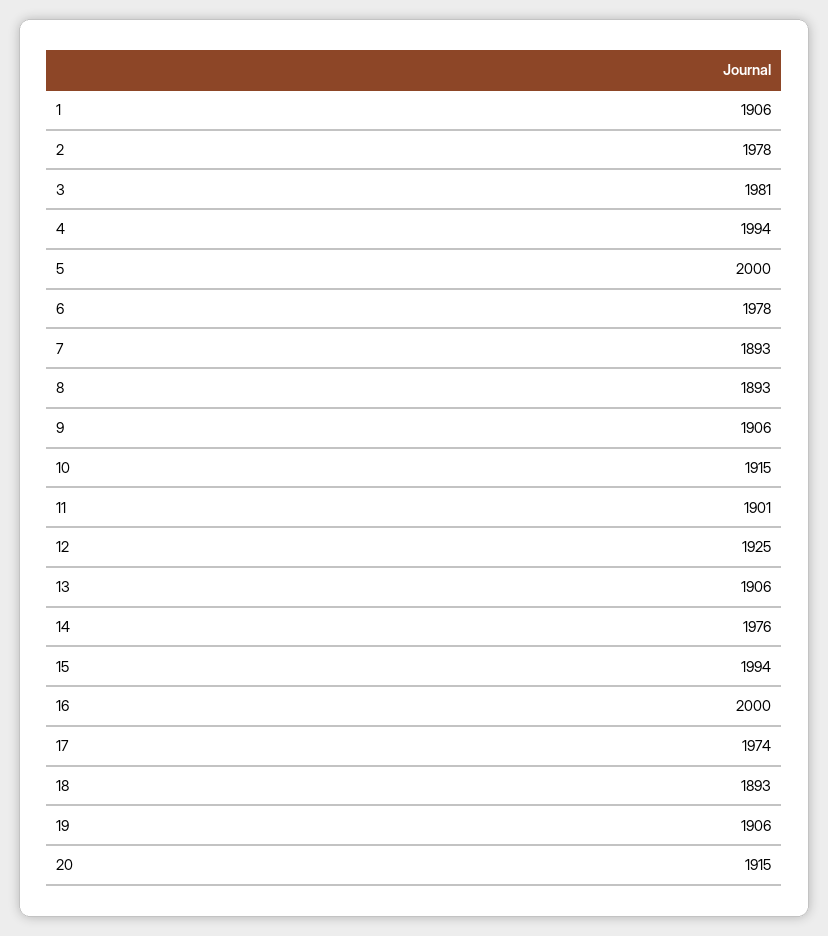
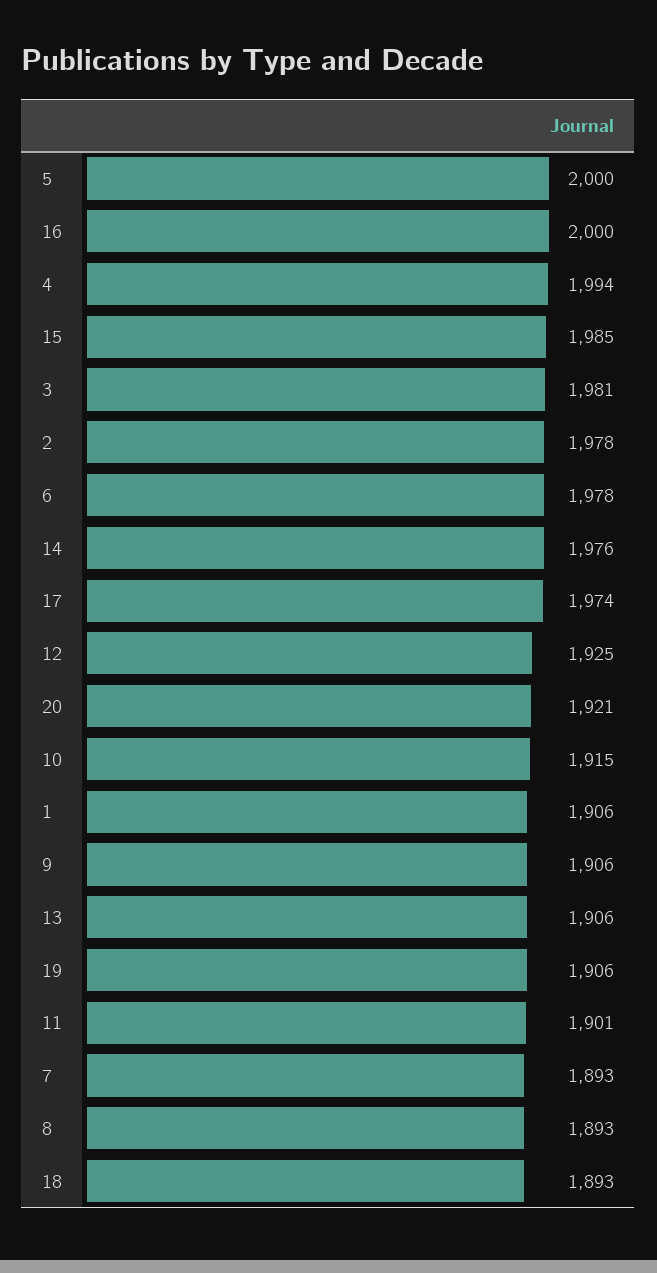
15: 1994 -> 1985
20: 1915 -> 1921

